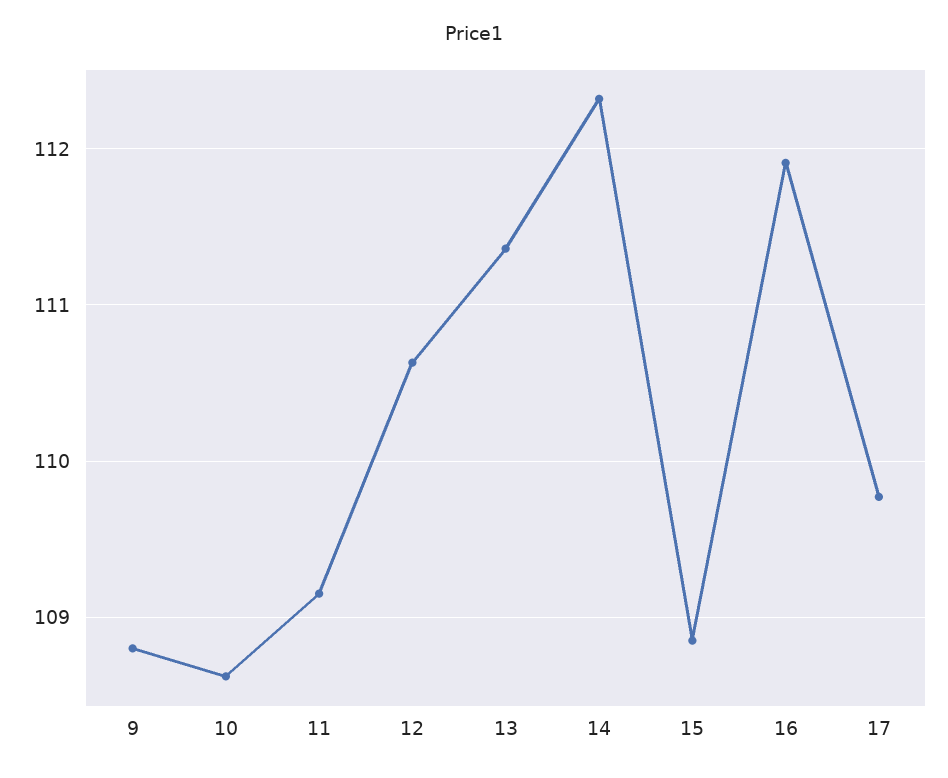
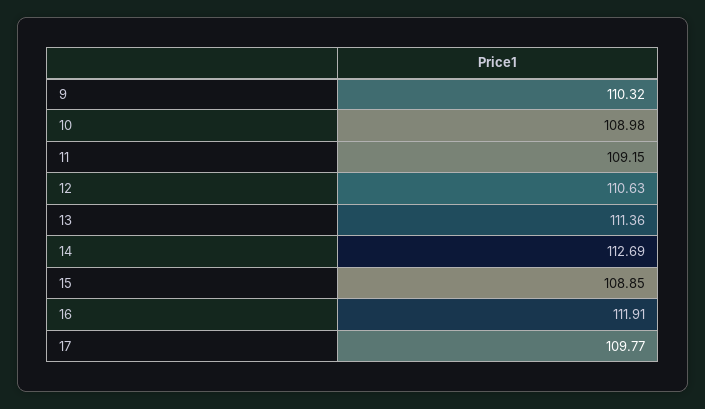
9: 108.8 -> 110.32
10: 108.6 -> 108.98
14: 112.3 -> 112.69

